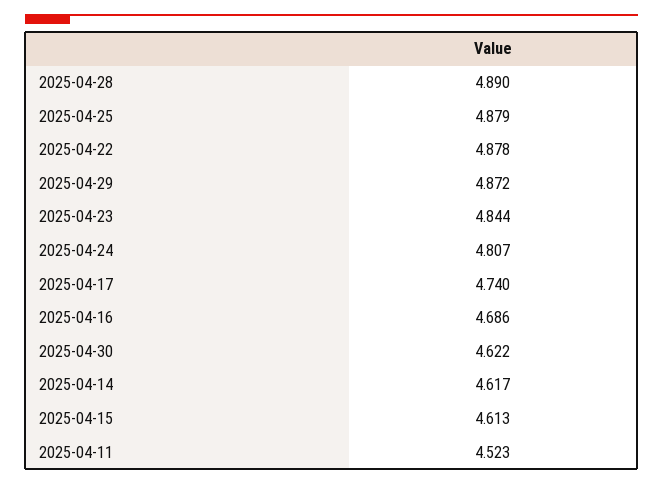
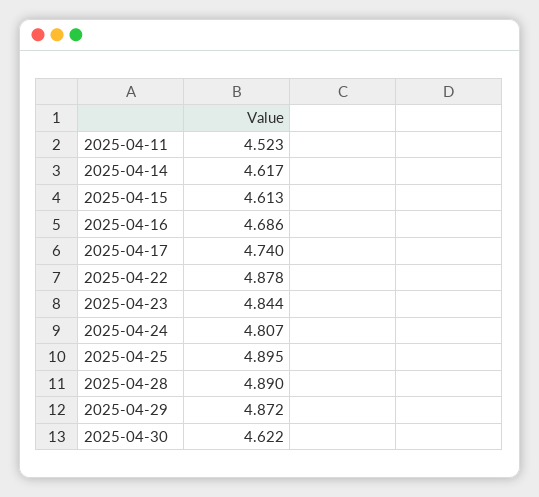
2025-04-25: 4.879 -> 4.895

